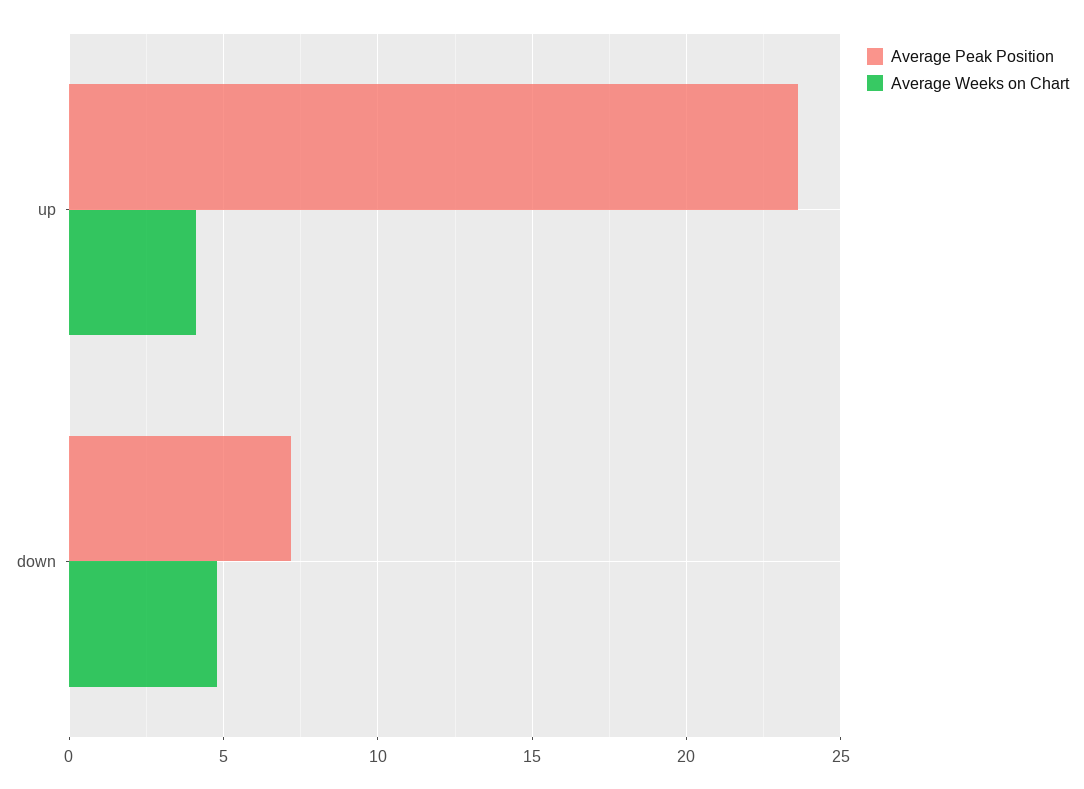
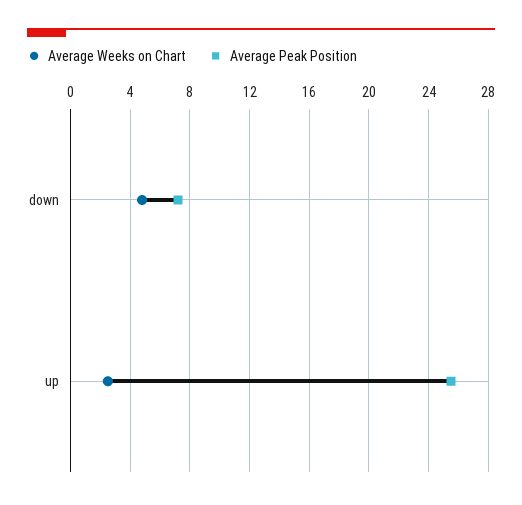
Average Peak Position, up: 23.5 -> 25.5
Average Weeks on Chart, up: 4 -> 2.5

